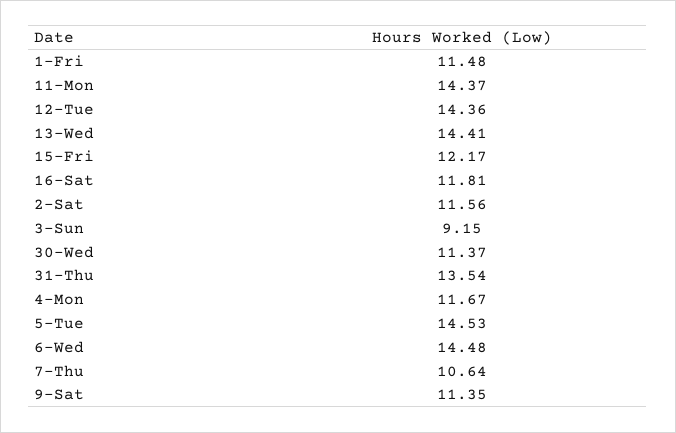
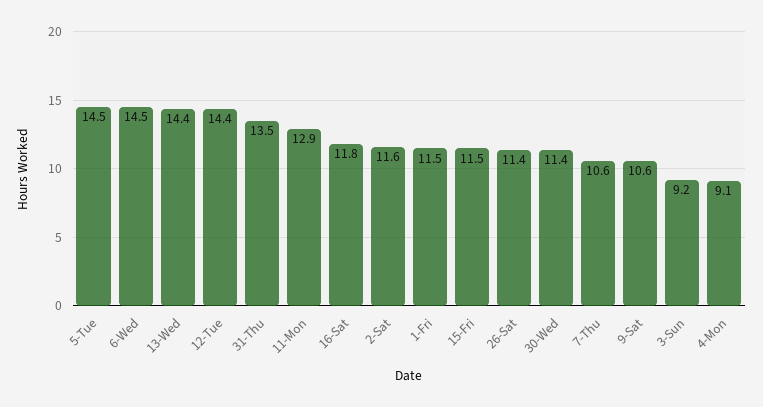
11-Mon: 14.37 -> 12.9
15-Fri: 12.17 -> 11.5
4-Mon: 11.67 -> 9.1
9-Sat: 11.35 -> 10.6
26-Sat: none -> 11.4

